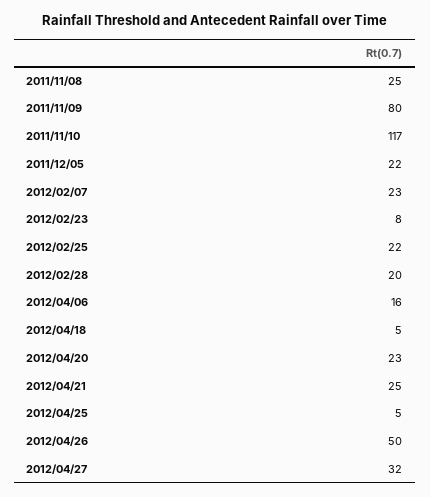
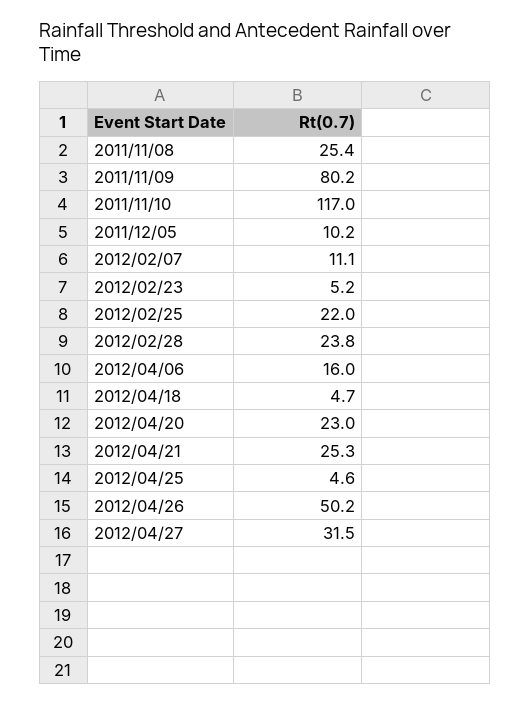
2011/12/05: 22 -> 10.2
2012/02/07: 23 -> 11.1
2012/02/23: 8 -> 5.2
2012/02/28: 20 -> 23.8

